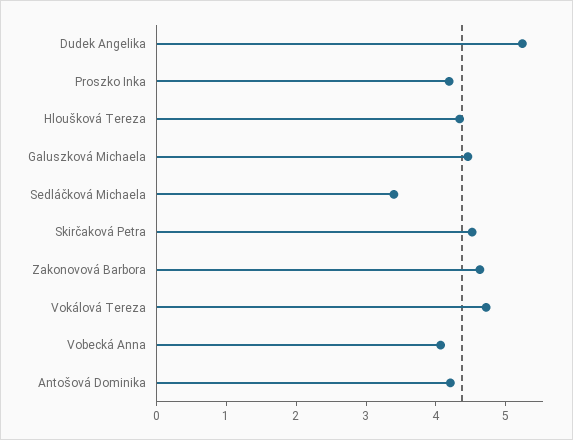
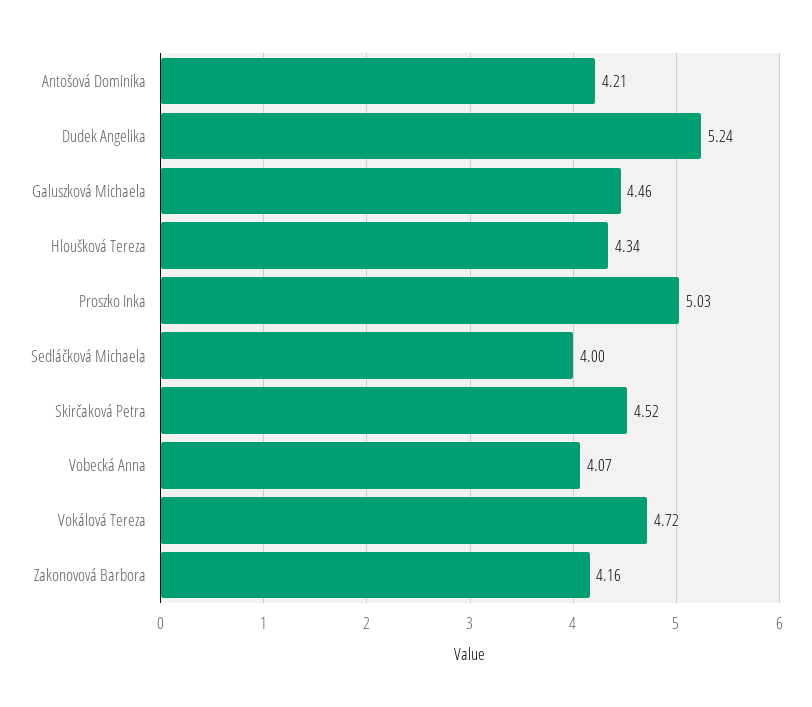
Proszko Inka: 4.2 -> 5.03
Sedláčková Michaela: 3.4 -> 4
Zakonovová Barbora: 4.6 -> 4.16

